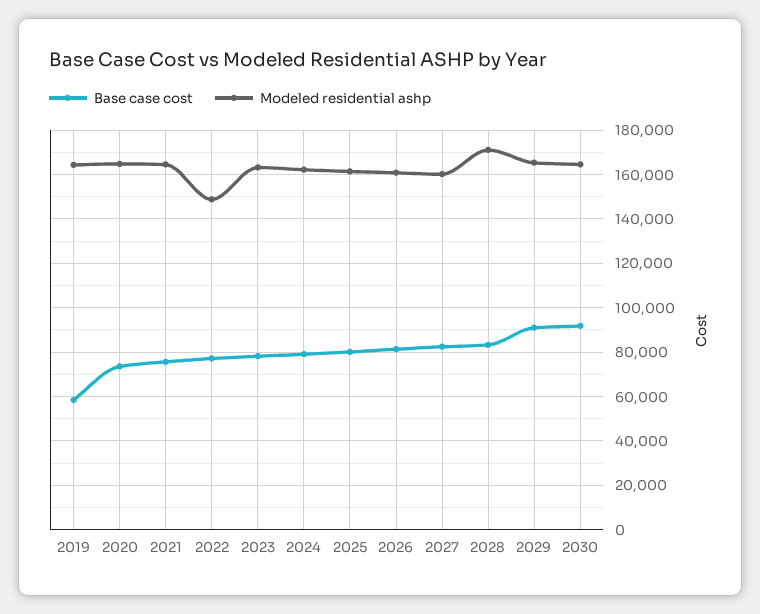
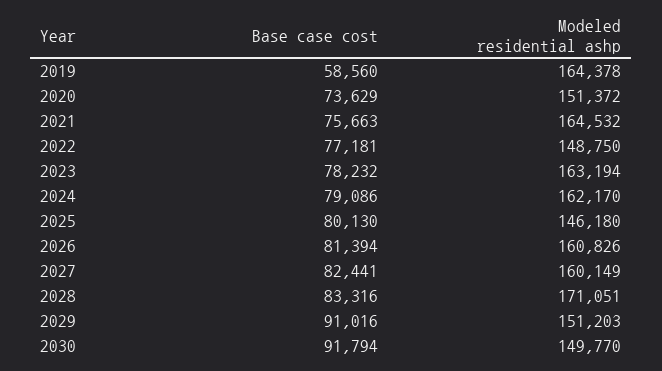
Modeled residential ashp, 2020: 165000 -> 151372
Modeled residential ashp, 2025: 160000 -> 146180
Modeled residential ashp, 2029: 165000 -> 151203
Modeled residential ashp, 2030: 165000 -> 149770

